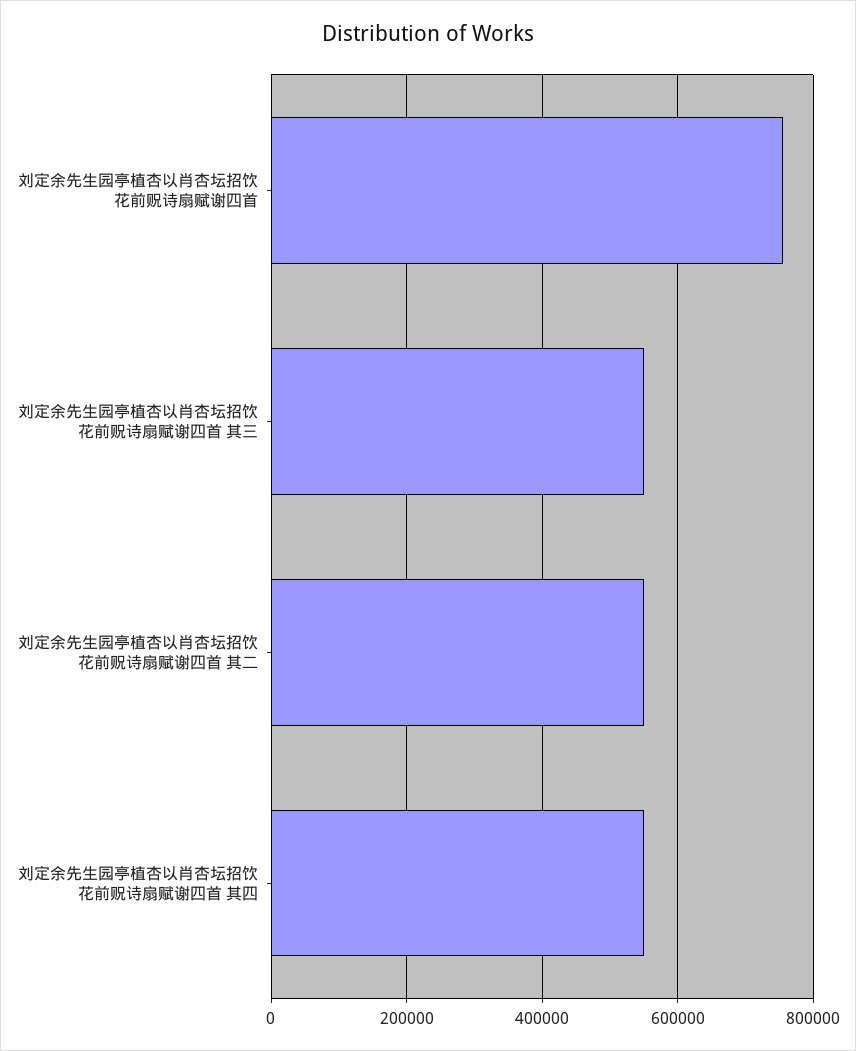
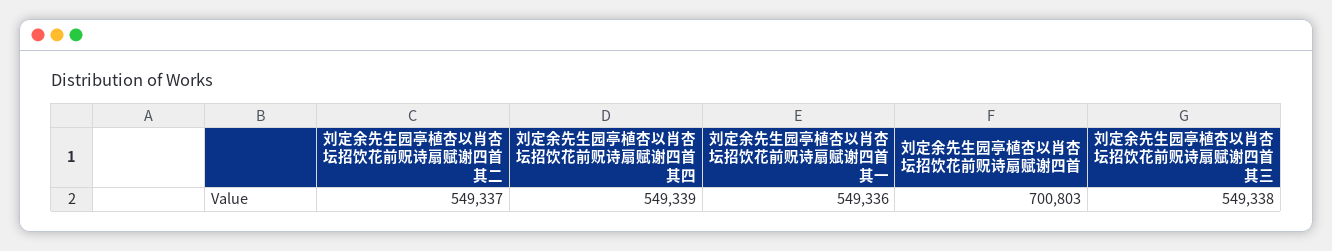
刘定余先生园亭植杏以肖杏坛招饮花前贶诗扇赋谢四首: 760000 -> 700803
刘定余先生园亭植杏以肖杏坛招饮花前贶诗扇赋谢四首 其一: none -> 549336

